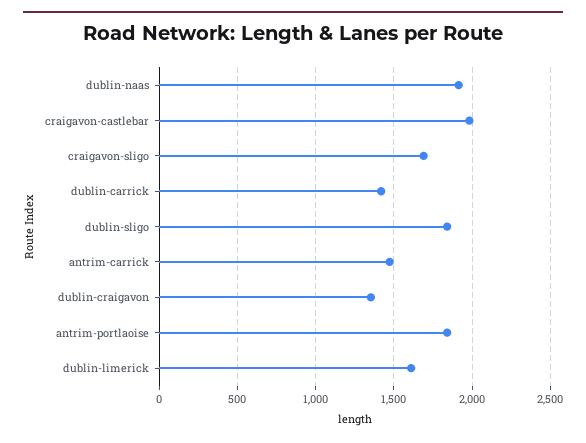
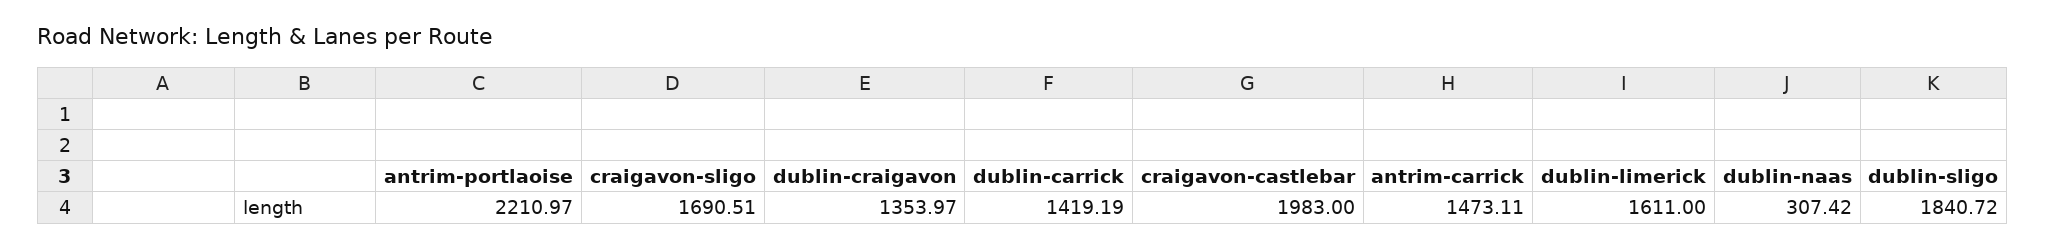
dublin-naas: 1900 -> 307.42
antrim-portlaoise: 1850 -> 2210.97

